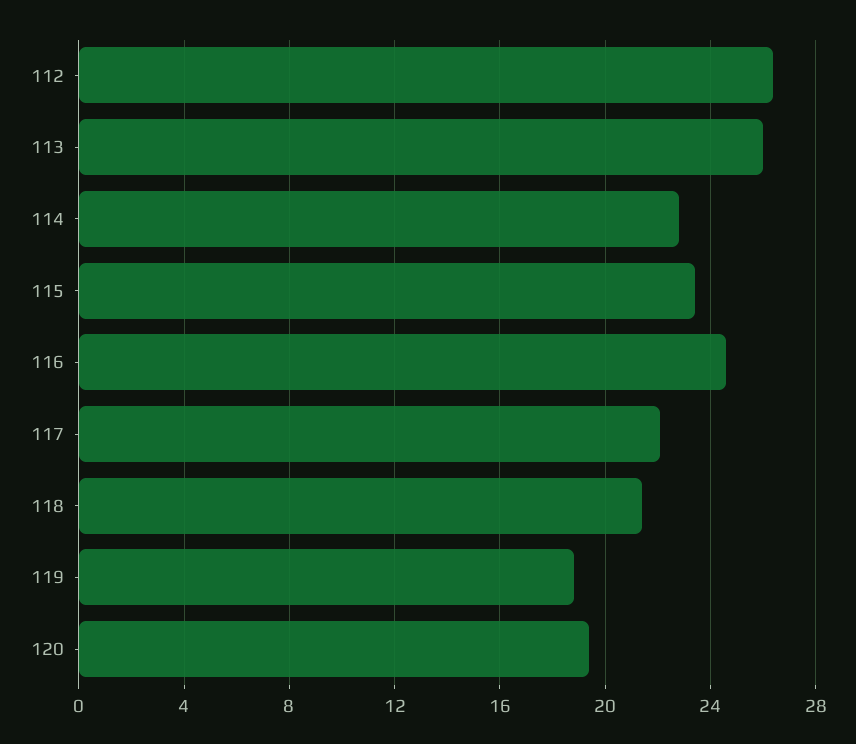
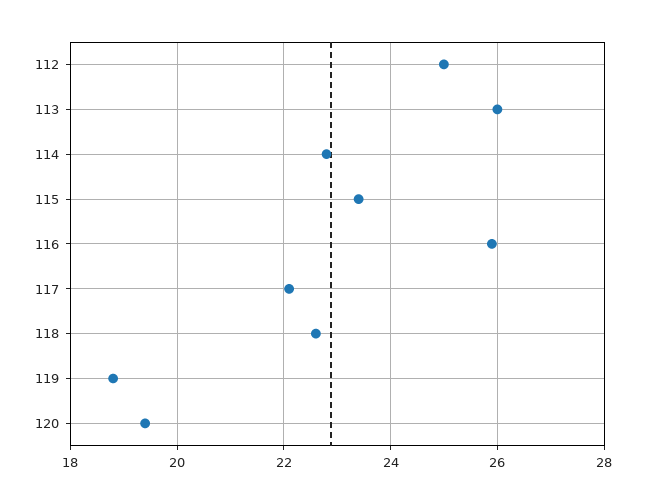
112: 26.5 -> 25
116: 24.5 -> 26
118: 21.5 -> 22.5

